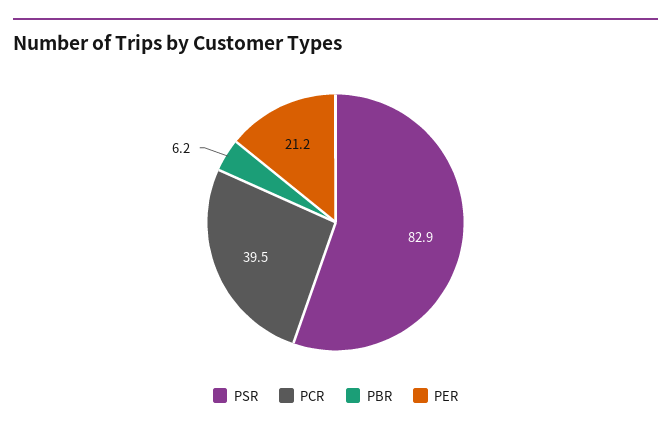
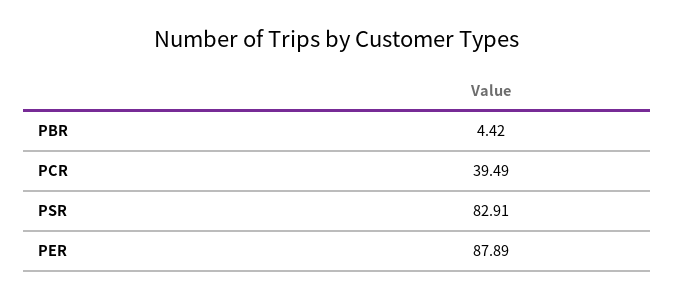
PBR: 6.2 -> 4.42
PER: 21.2 -> 87.89

